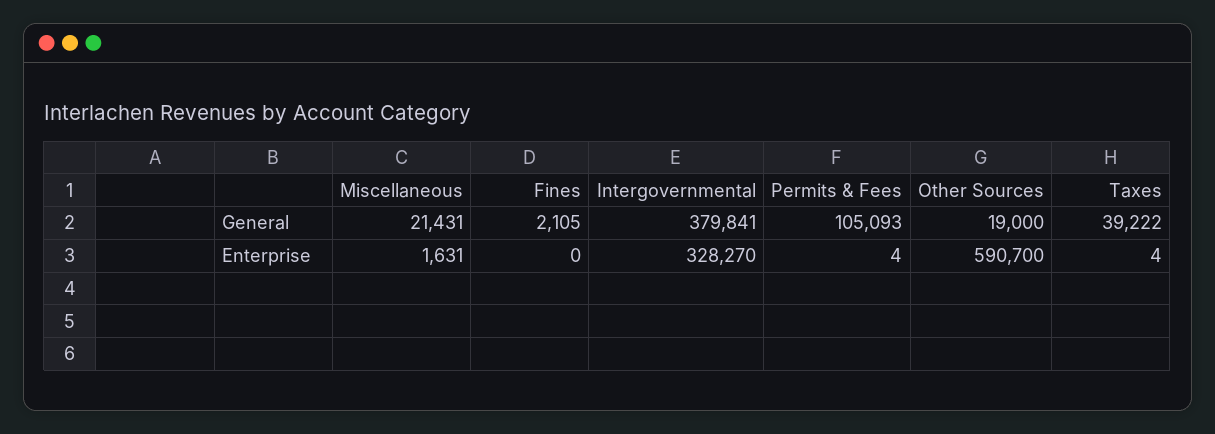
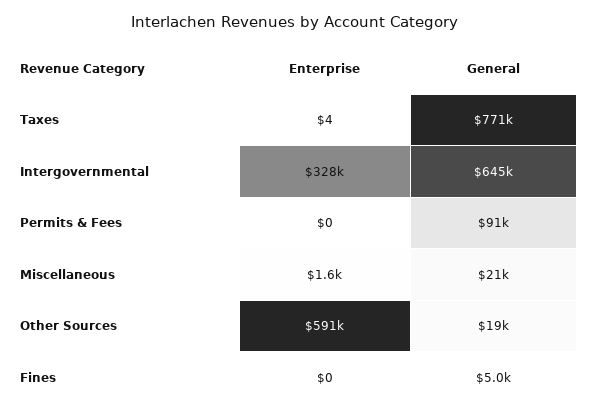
Fines, General: 2105 -> 5000
Intergovernmental, General: 379841 -> 645000
Permits & Fees, General: 105093 -> 91000
Taxes, General: 39222 -> 771000
Permits & Fees, Enterprise: 4 -> 0

